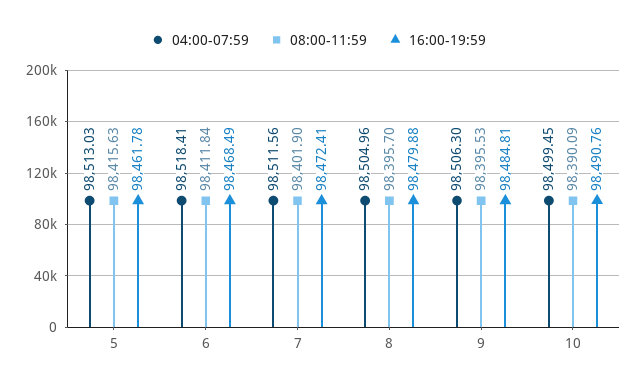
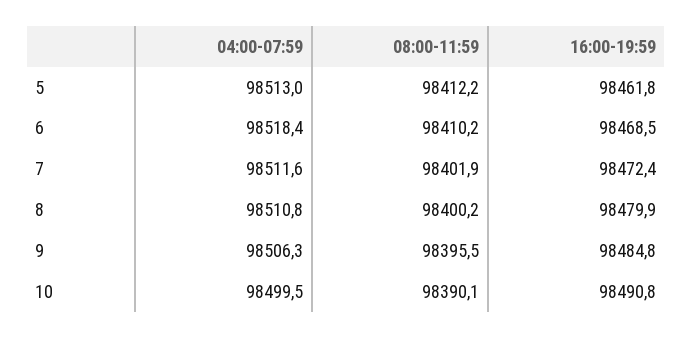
08:00-11:59, 5: 98415.63 -> 98412.2
08:00-11:59, 6: 98411.84 -> 98410.2
04:00-07:59, 8: 98504.96 -> 98510.8
08:00-11:59, 8: 98395.7 -> 98400.2

